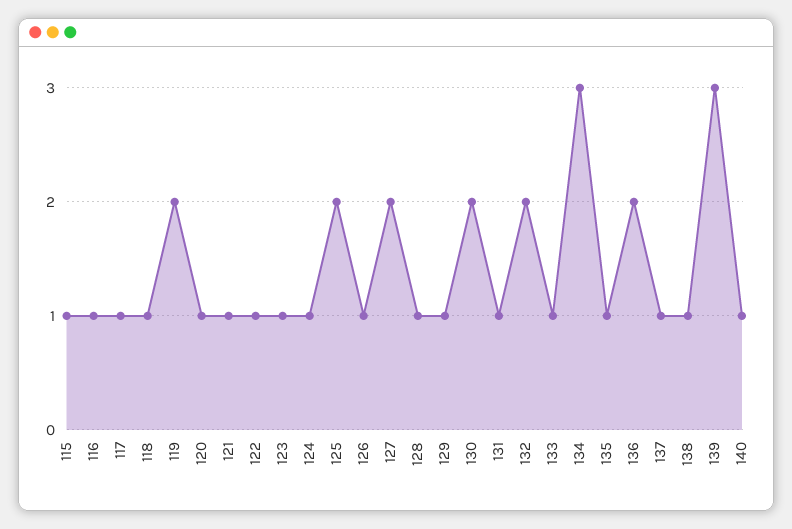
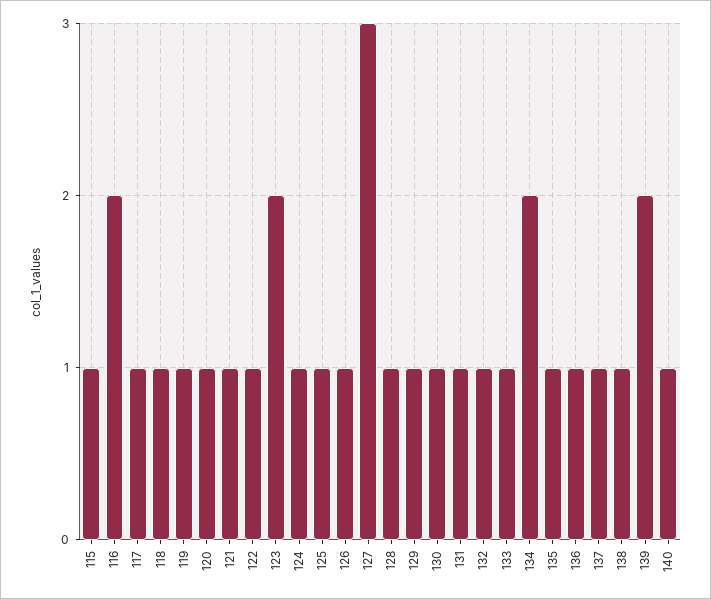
116: 1 -> 2
119: 2 -> 1
123: 1 -> 2
125: 2 -> 1
127: 2 -> 3
130: 2 -> 1
132: 2 -> 1
134: 3 -> 2
136: 2 -> 1
139: 3 -> 2

